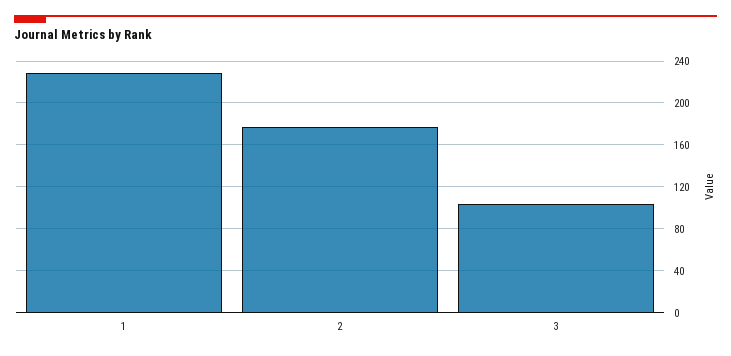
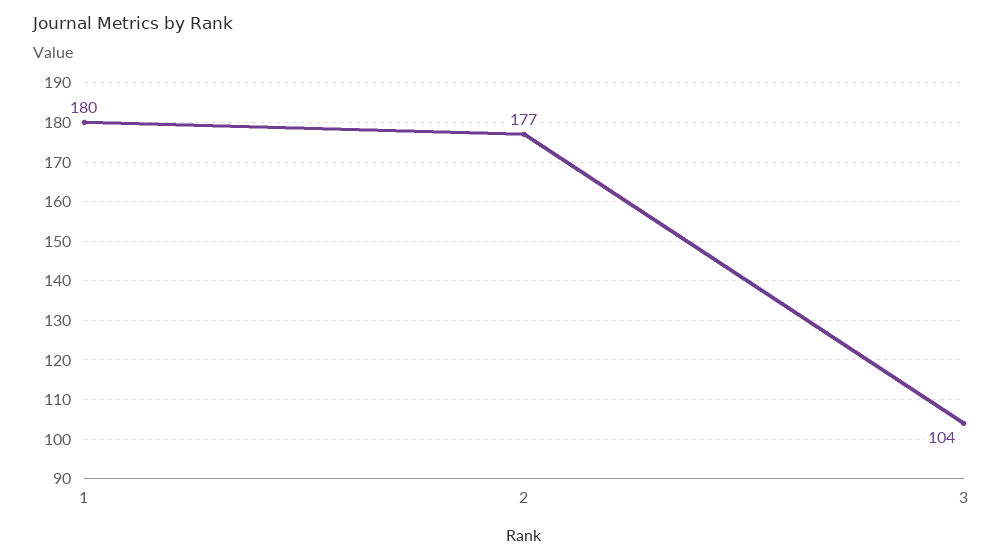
1: 230 -> 180

